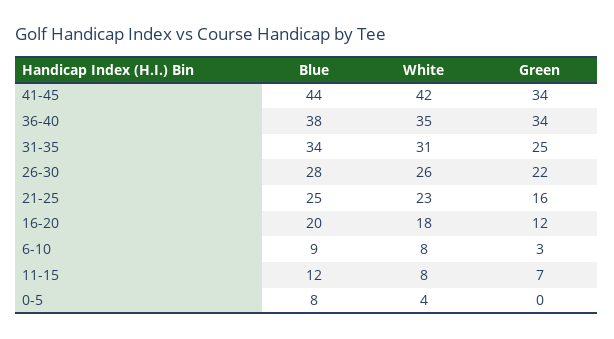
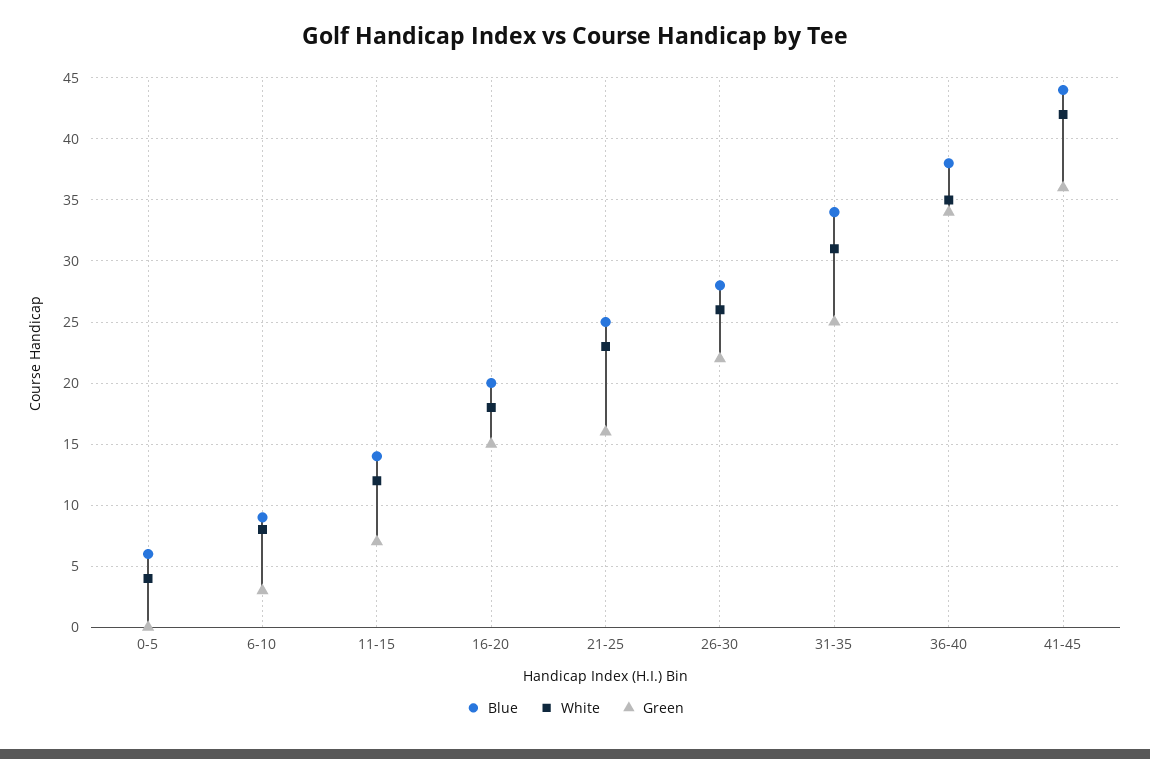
Green, 41-45: 34 -> 36
Green, 16-20: 12 -> 15
Blue, 11-15: 12 -> 14
White, 11-15: 8 -> 12
Blue, 0-5: 8 -> 6

